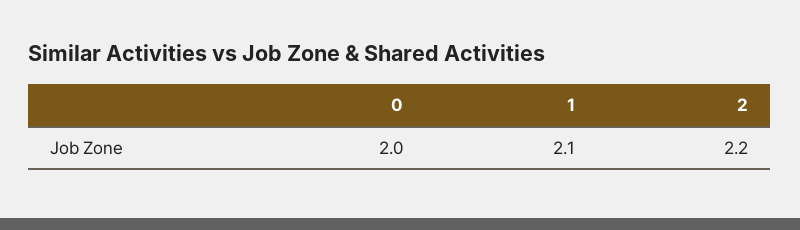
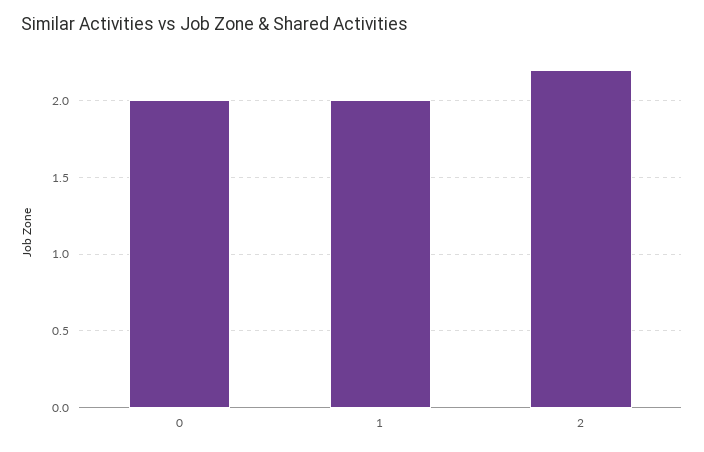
1: 2.1 -> 2

